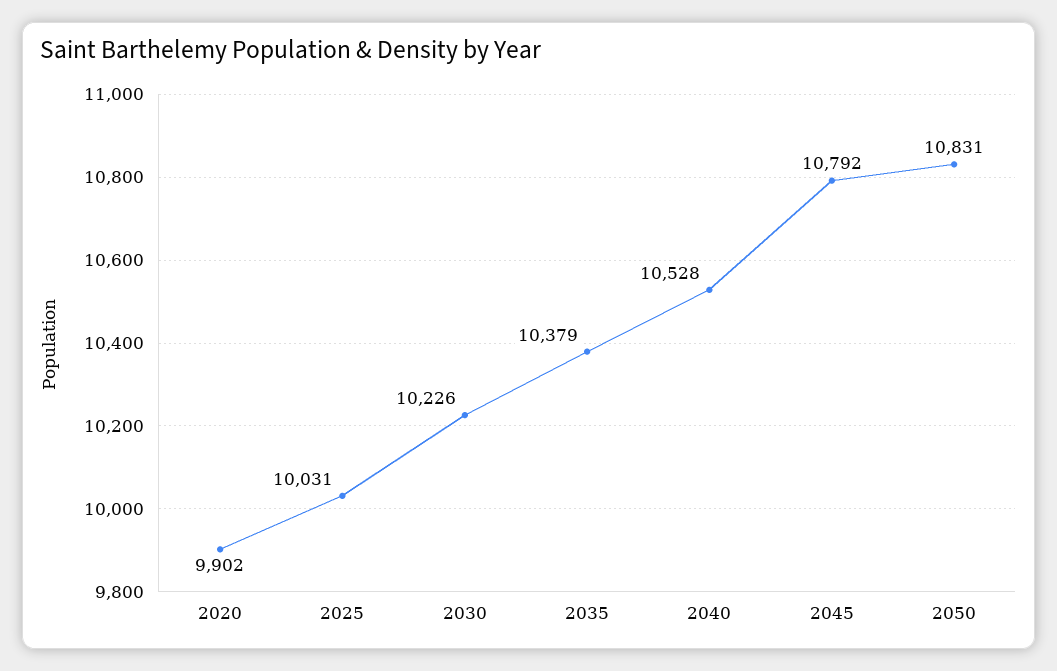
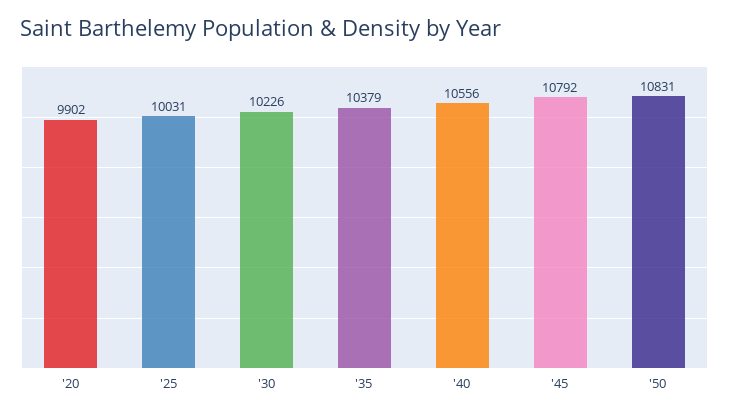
2040: 10528 -> 10556

